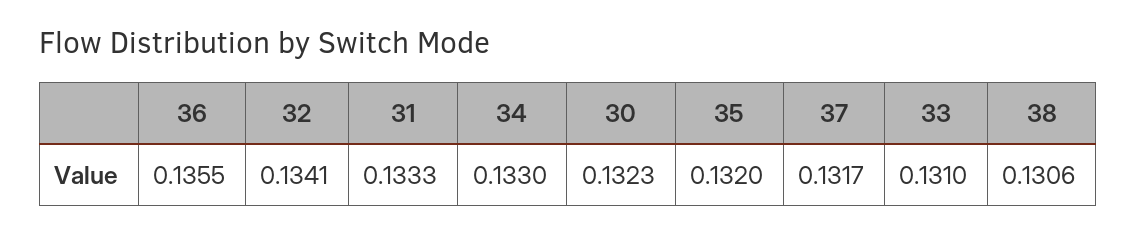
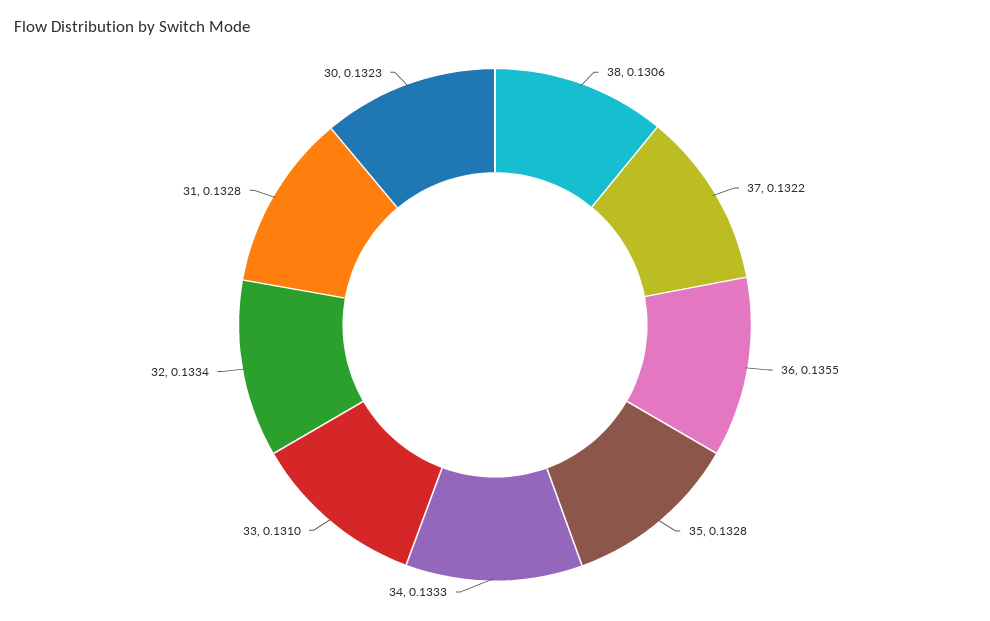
32: 0.1341 -> 0.1334
31: 0.1333 -> 0.1328
34: 0.133 -> 0.1333
35: 0.132 -> 0.1328
37: 0.1317 -> 0.1322

